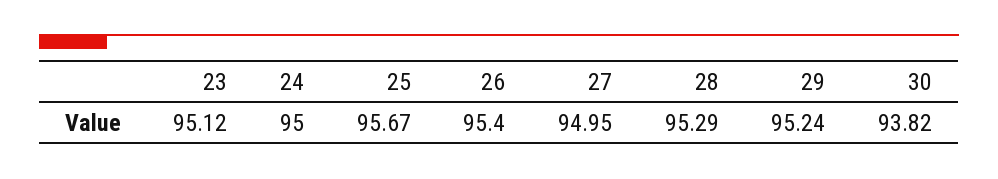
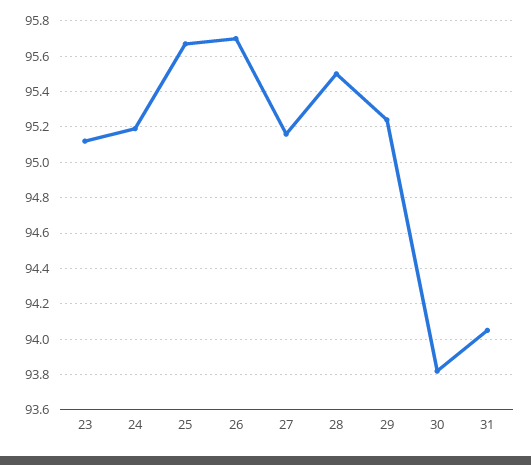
24: 95 -> 95.2
26: 95.4 -> 95.7
27: 94.95 -> 95.15
28: 95.29 -> 95.5
31: none -> 94.05

